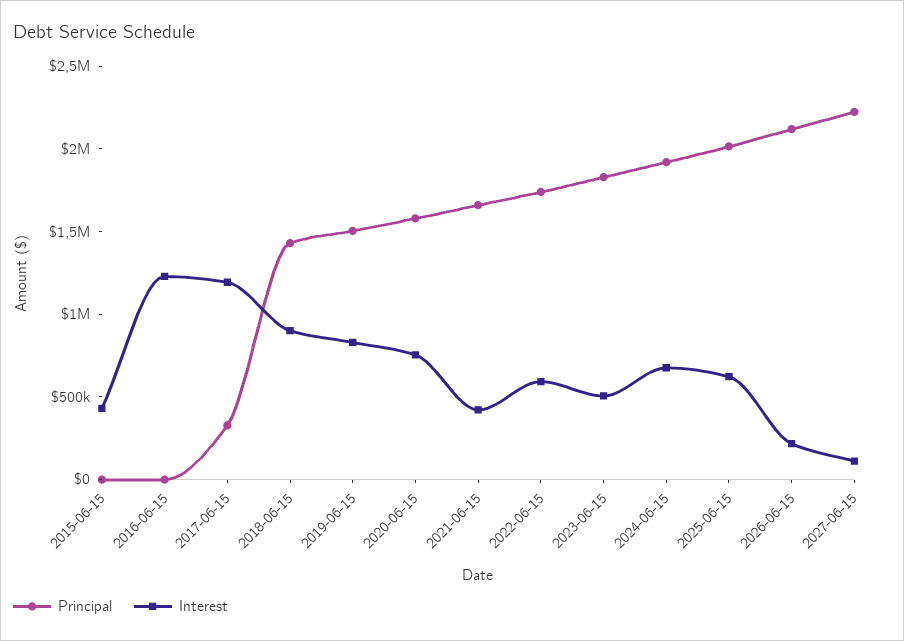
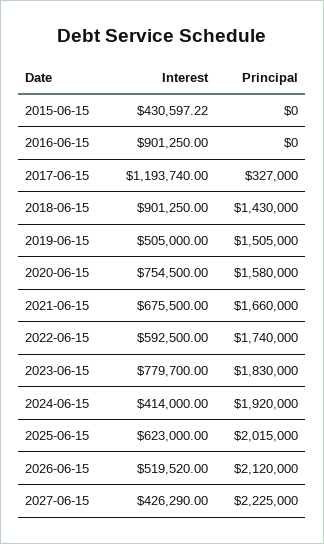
Interest, 2016-06-15: 1200000 -> 901250
Interest, 2019-06-15: 800000 -> 505000
Interest, 2021-06-15: 400000 -> 675500
Interest, 2023-06-15: 500000 -> 779700
Interest, 2024-06-15: 700000 -> 414000
Interest, 2026-06-15: 200000 -> 519520
Interest, 2027-06-15: 100000 -> 426290

